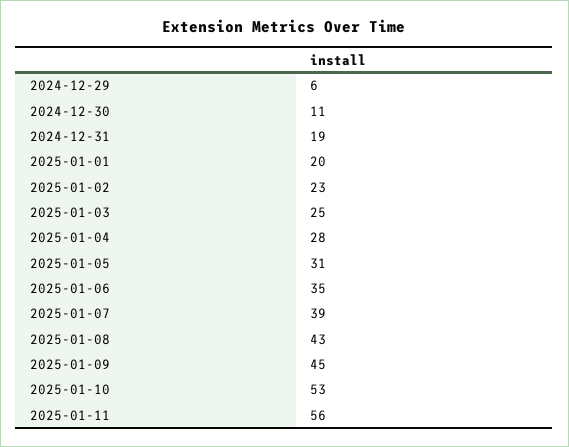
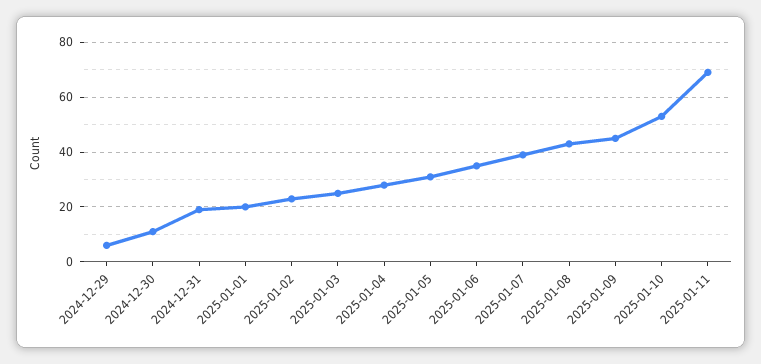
2025-01-11: 56 -> 70

